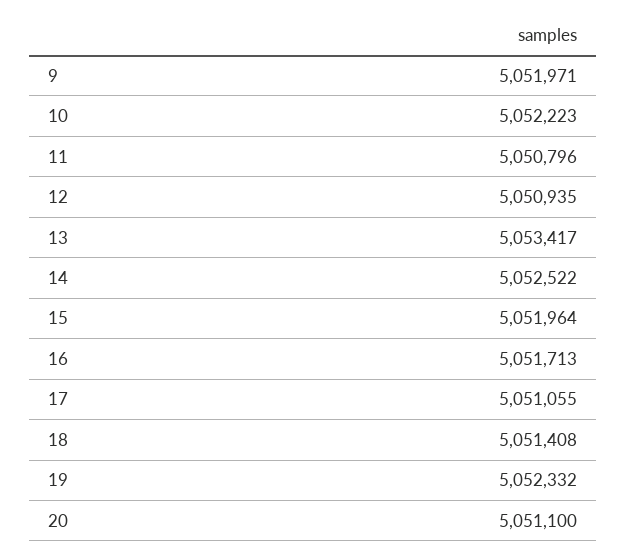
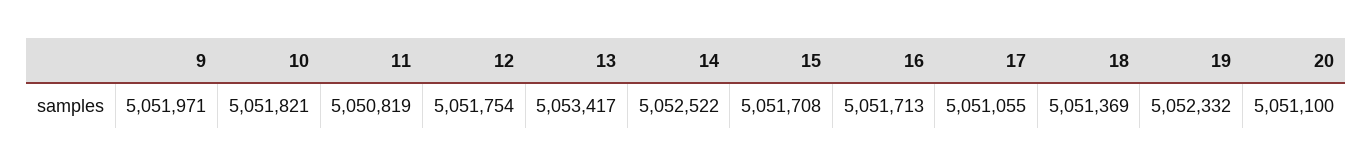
10: 5052223 -> 5051821
11: 5050796 -> 5050819
12: 5050935 -> 5051754
15: 5051964 -> 5051708
18: 5051408 -> 5051369

